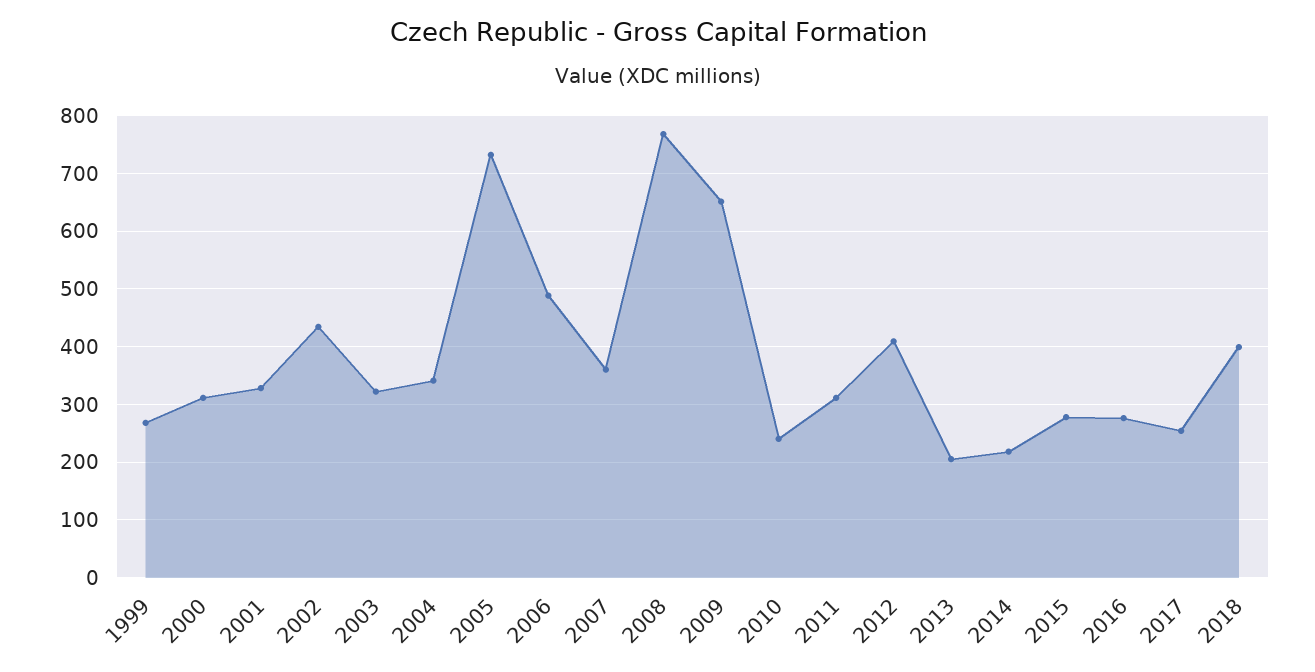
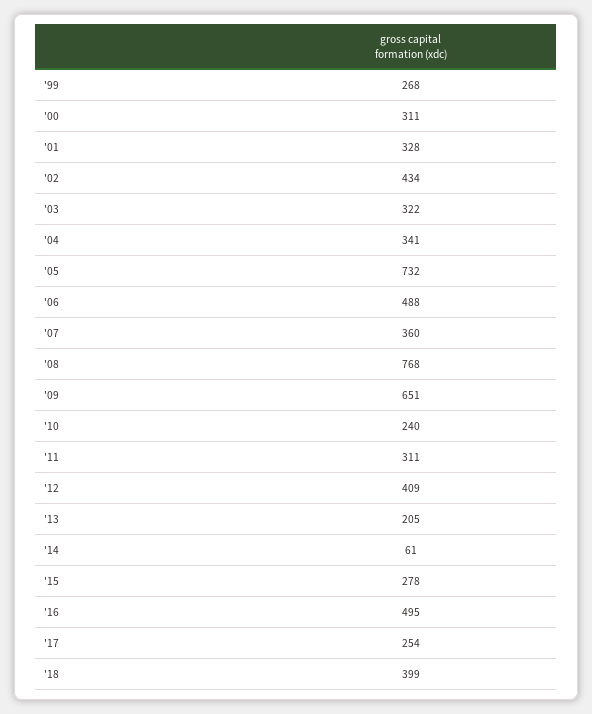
2014: 220 -> 61
2016: 280 -> 495

